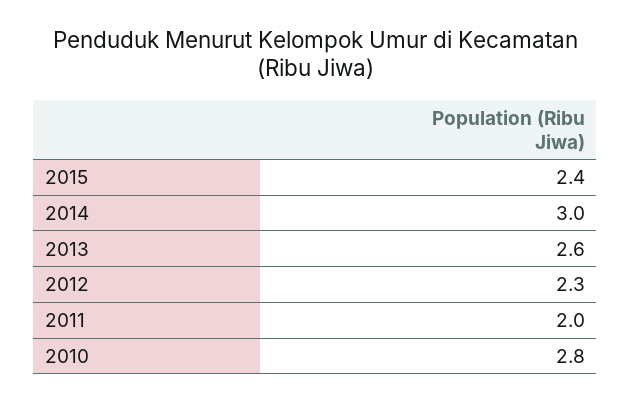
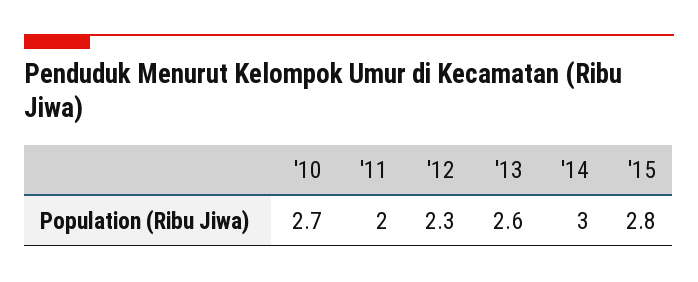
2015: 2.4 -> 2.8
2010: 2.8 -> 2.7

